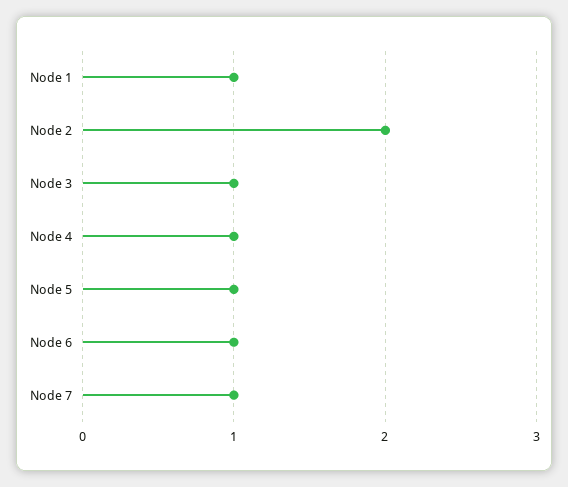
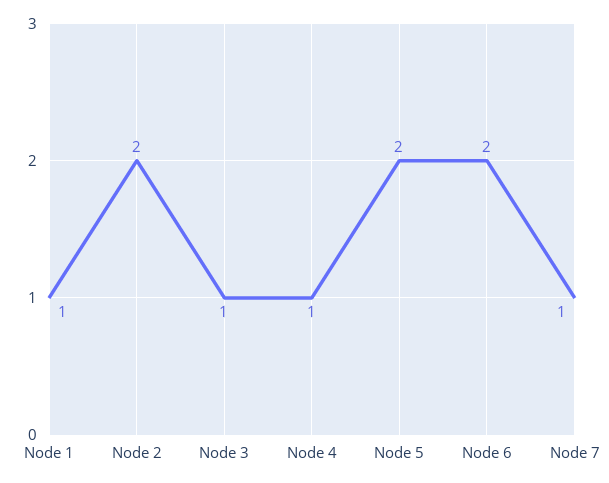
Node 5: 1 -> 2
Node 6: 1 -> 2

